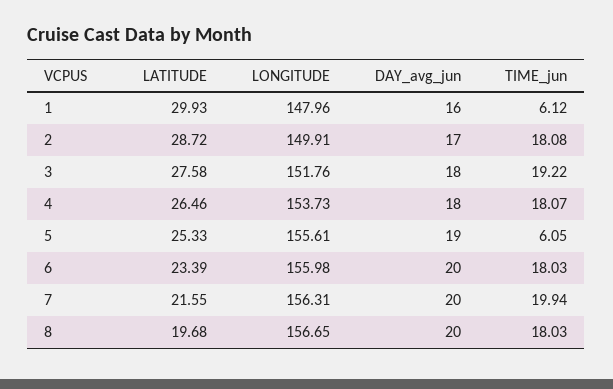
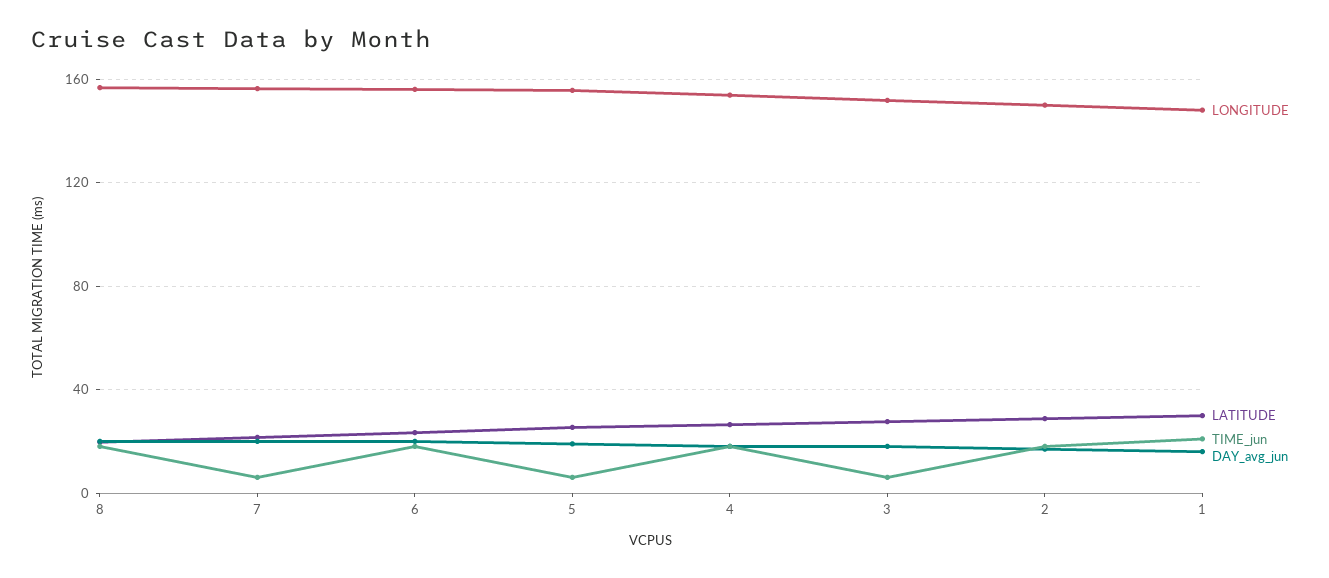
TIME_jun, 1: 6.12 -> 20
TIME_jun, 3: 19.22 -> 5
TIME_jun, 7: 19.94 -> 5

